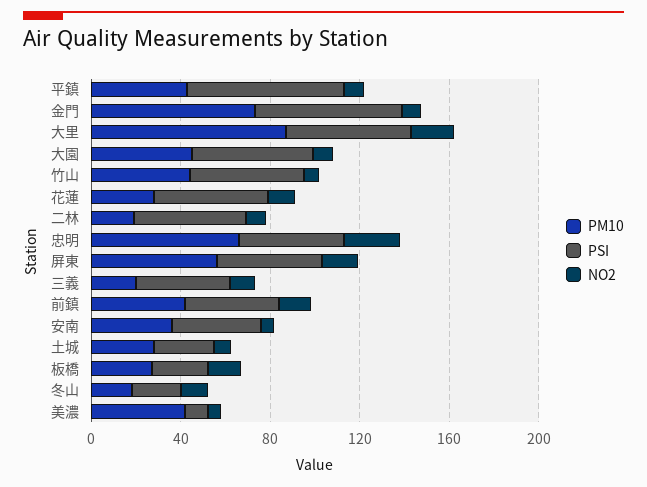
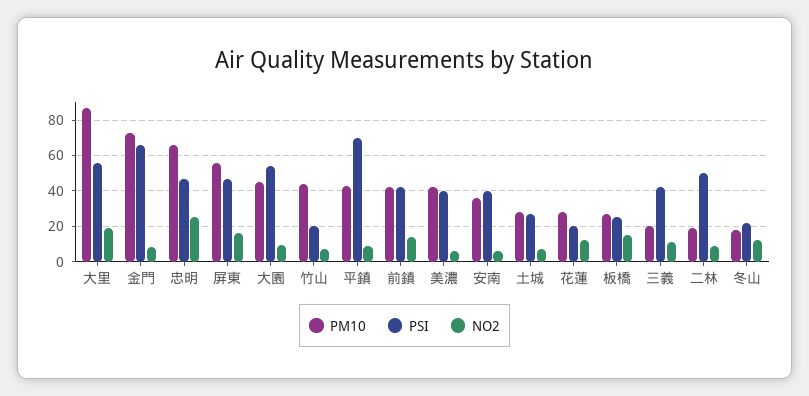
PSI, 竹山: 50 -> 20
PSI, 花蓮: 50 -> 20
PSI, 美濃: 10 -> 40

